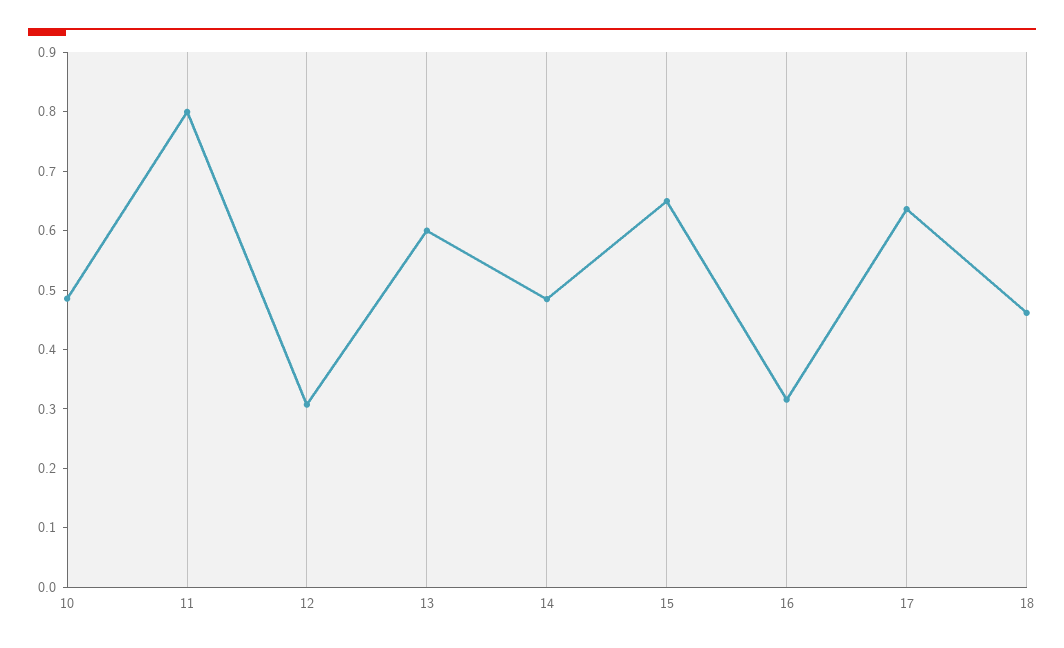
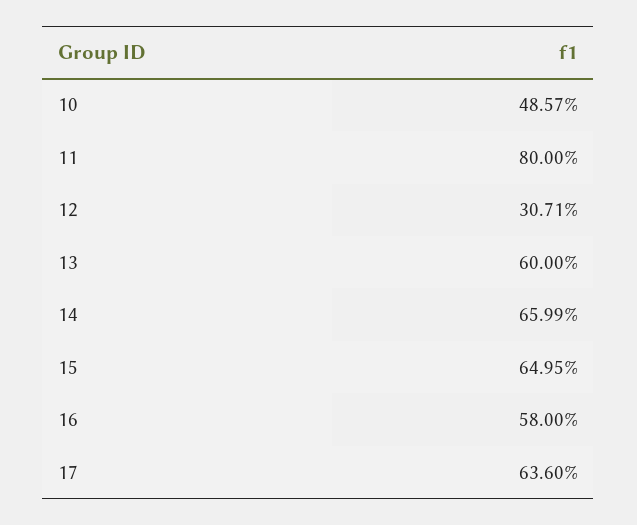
14: 0.48 -> 0.6599
16: 0.32 -> 0.58
18: 0.46 -> none

